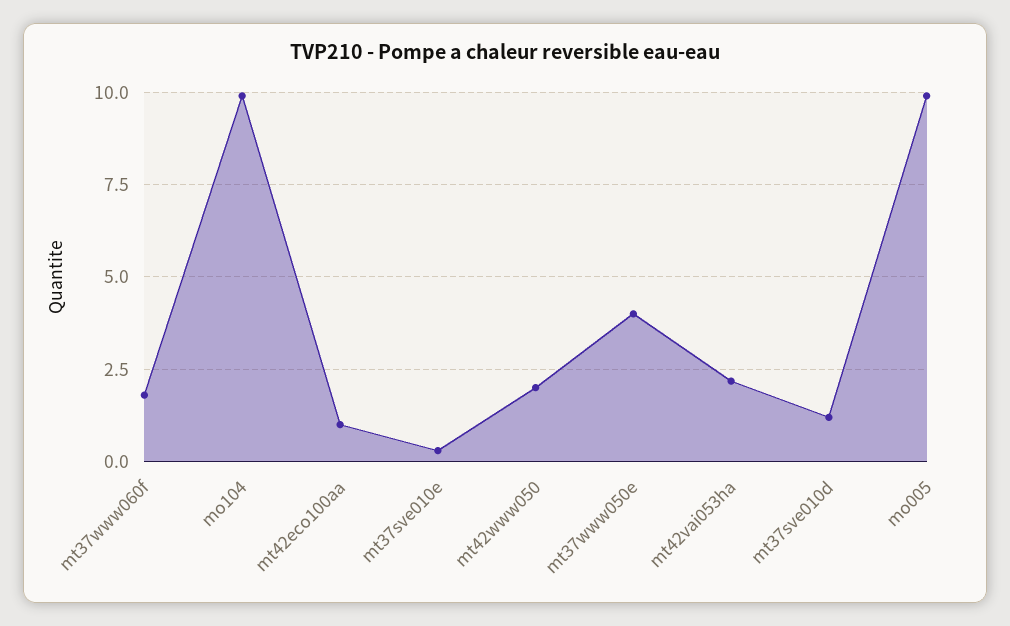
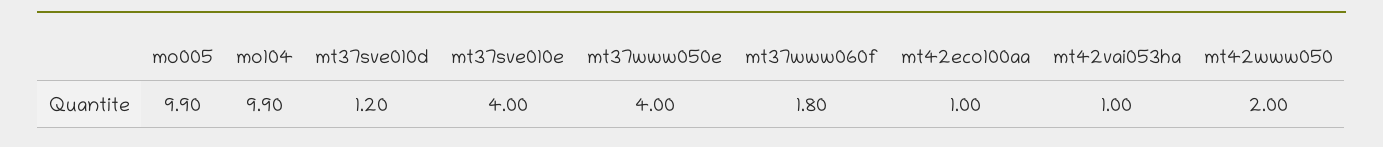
mt37sve010e: 0.25 -> 4
mt42vai053ha: 2.25 -> 1

